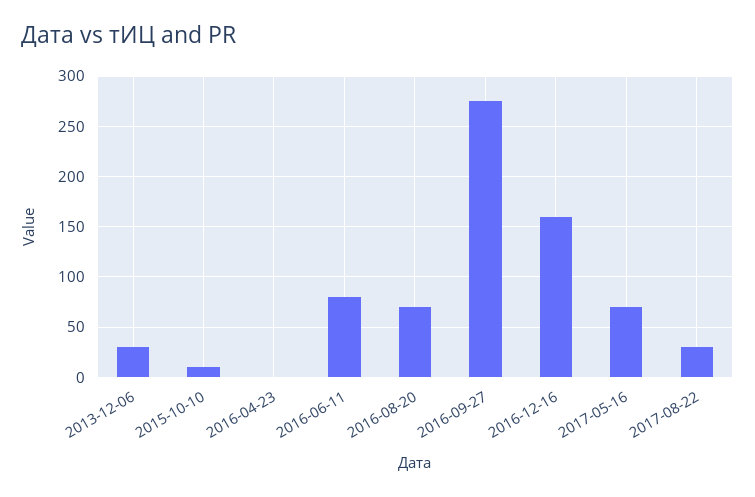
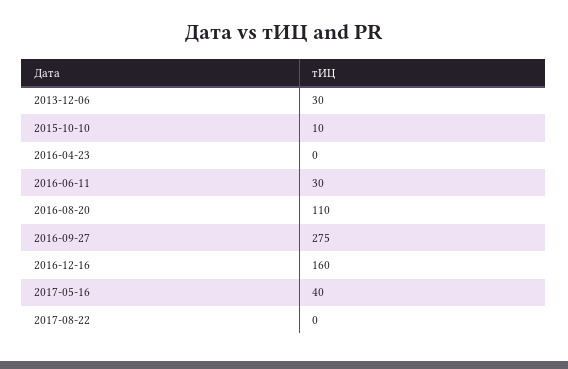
2016-06-11: 80 -> 30
2016-08-20: 70 -> 110
2017-05-16: 70 -> 40
2017-08-22: 30 -> 0

